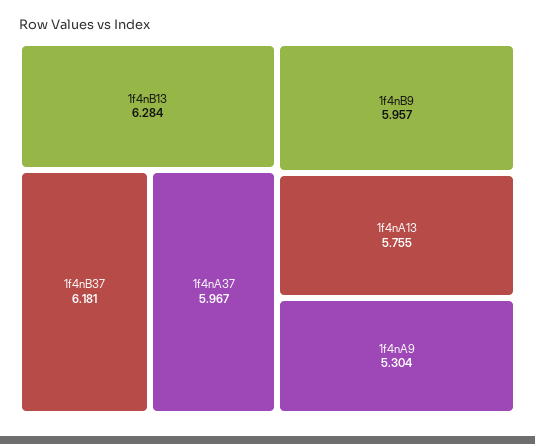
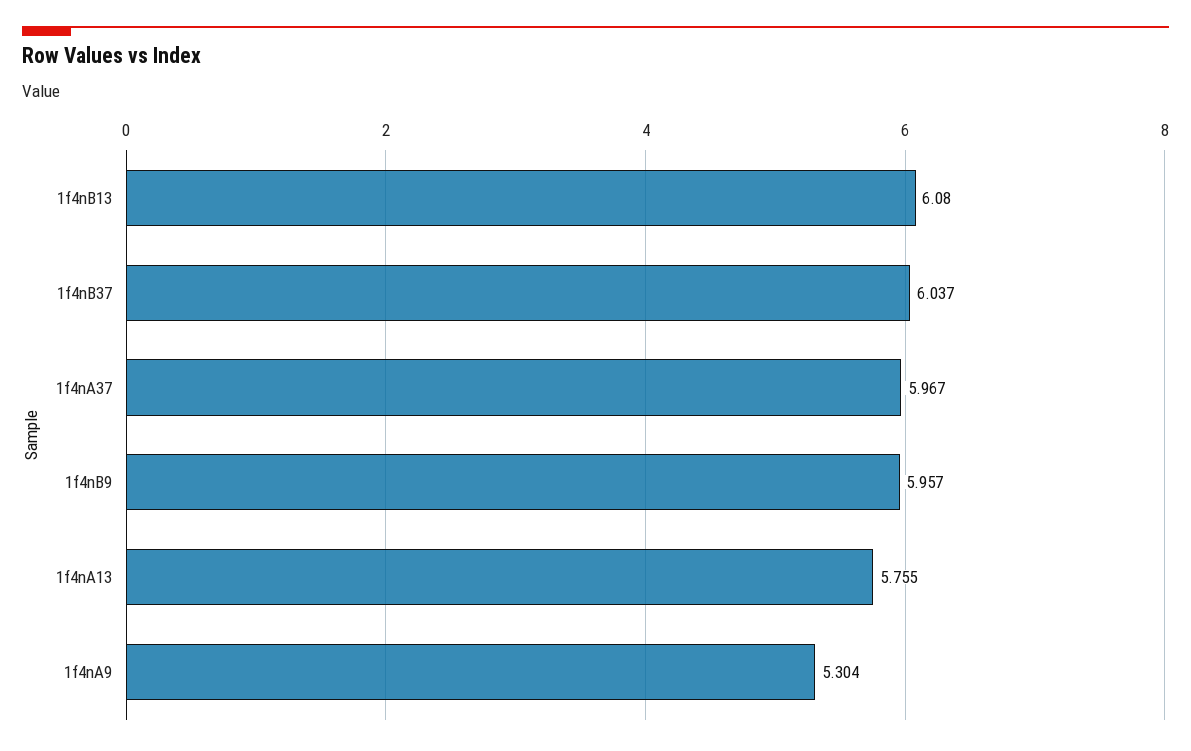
1f4nB13: 6.284 -> 6.08
1f4nB37: 6.181 -> 6.037

